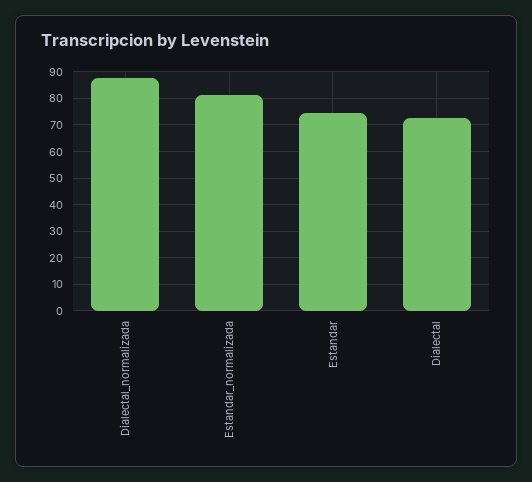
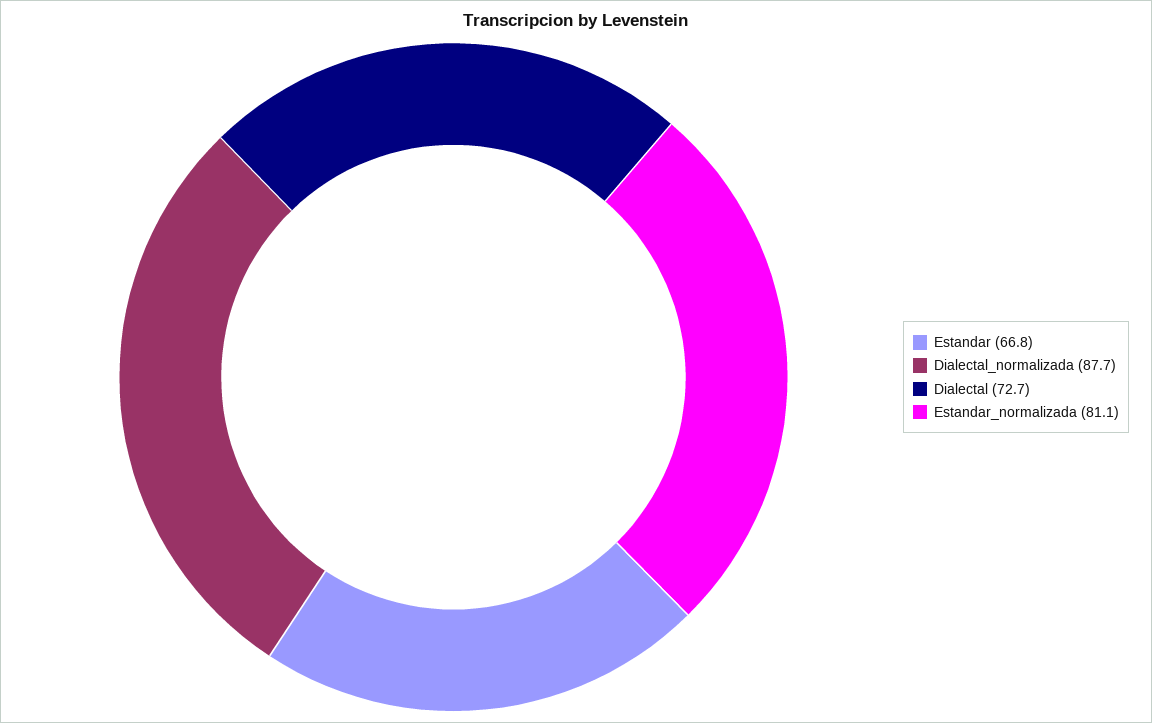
Estandar: 75 -> 66.8

